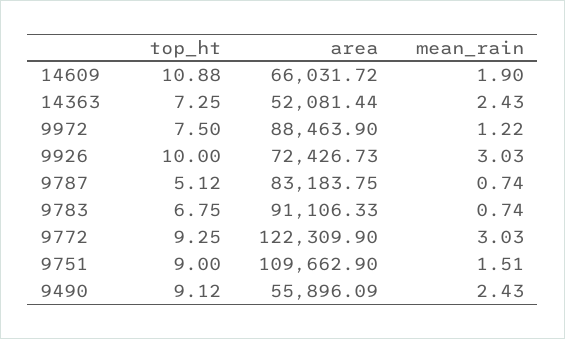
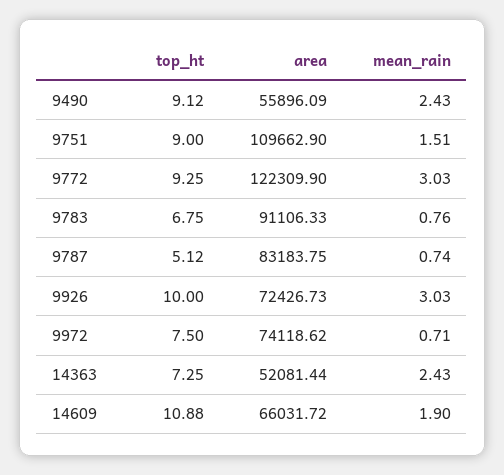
area, 9972: 88463.9 -> 74118.62
mean_rain, 9972: 1.22 -> 0.71
mean_rain, 9783: 0.74 -> 0.76

